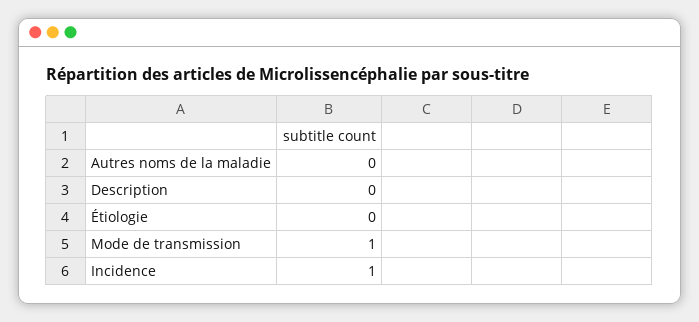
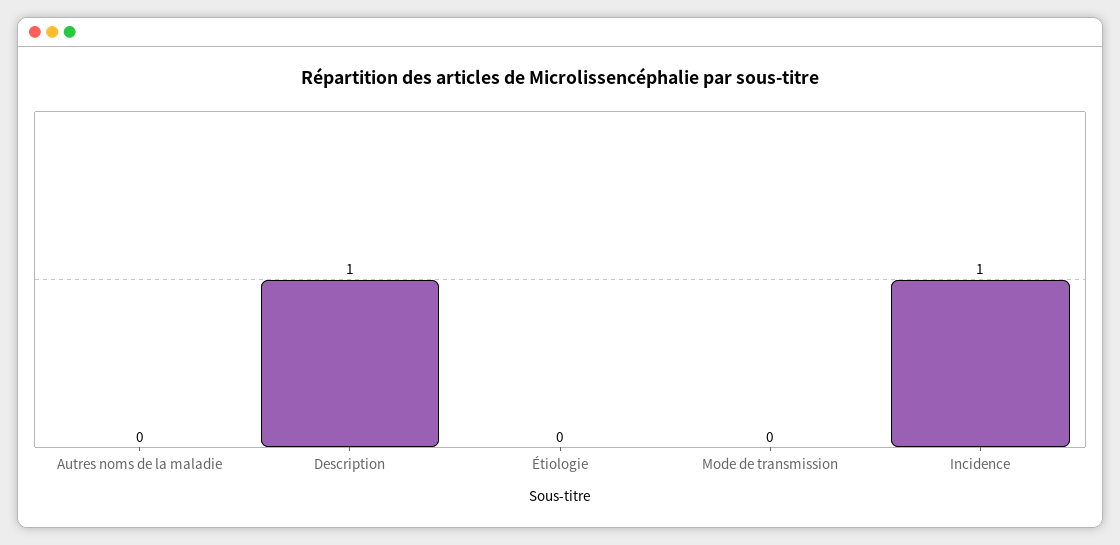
Description: 0 -> 1
Mode de transmission: 1 -> 0

